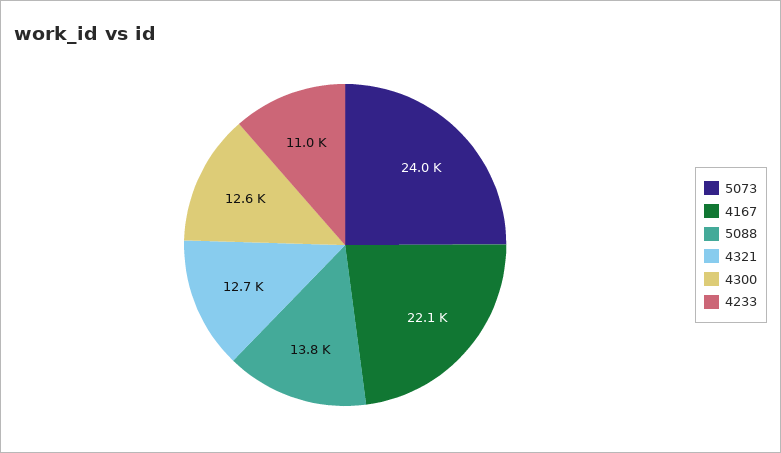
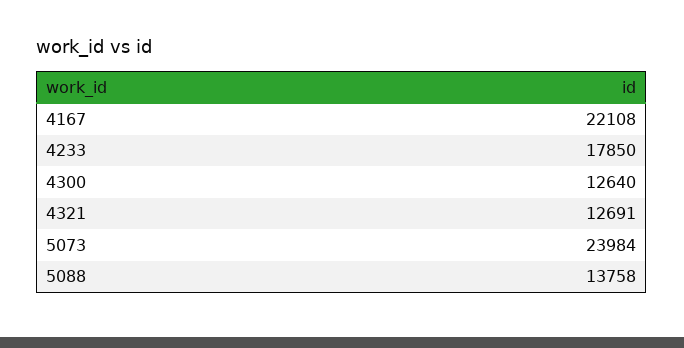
4233: 11000 -> 17850

